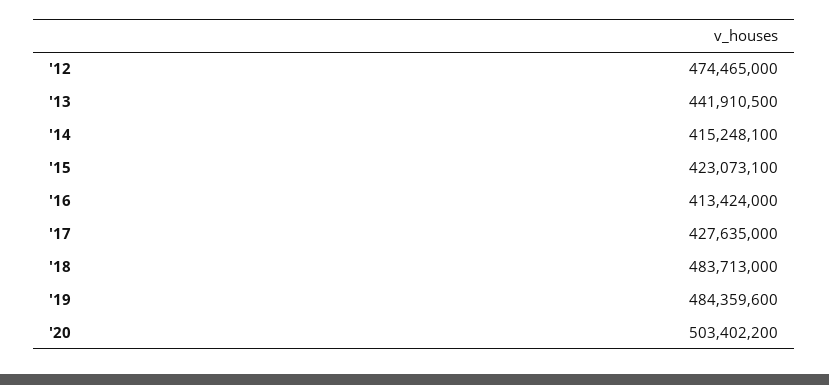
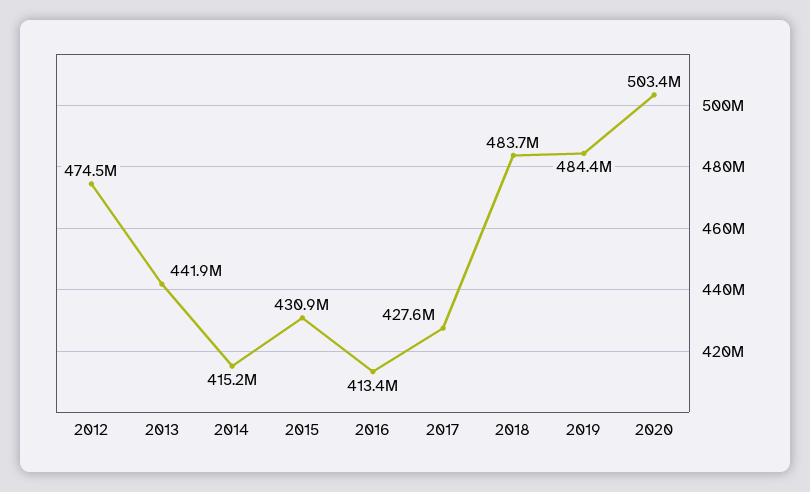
'15: 423073100 -> 430900000

